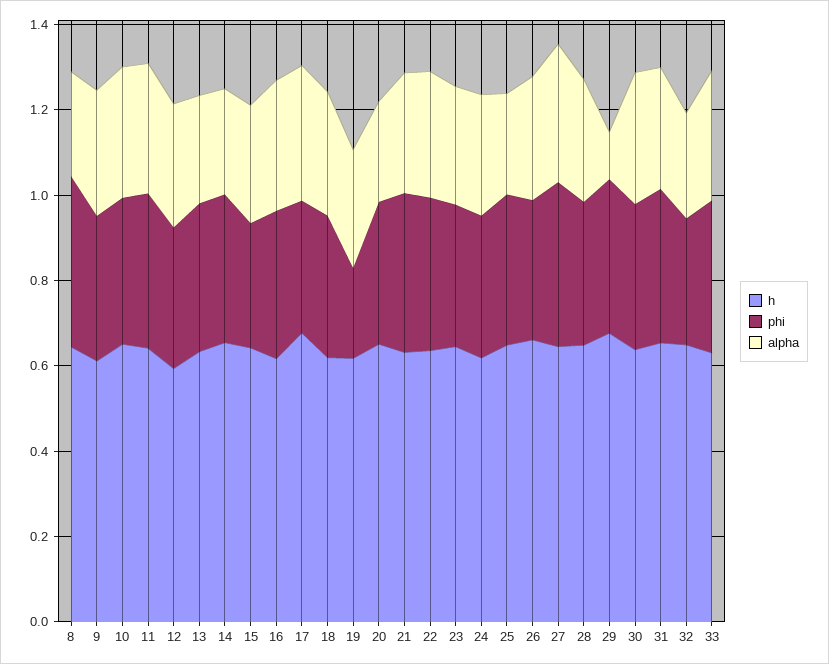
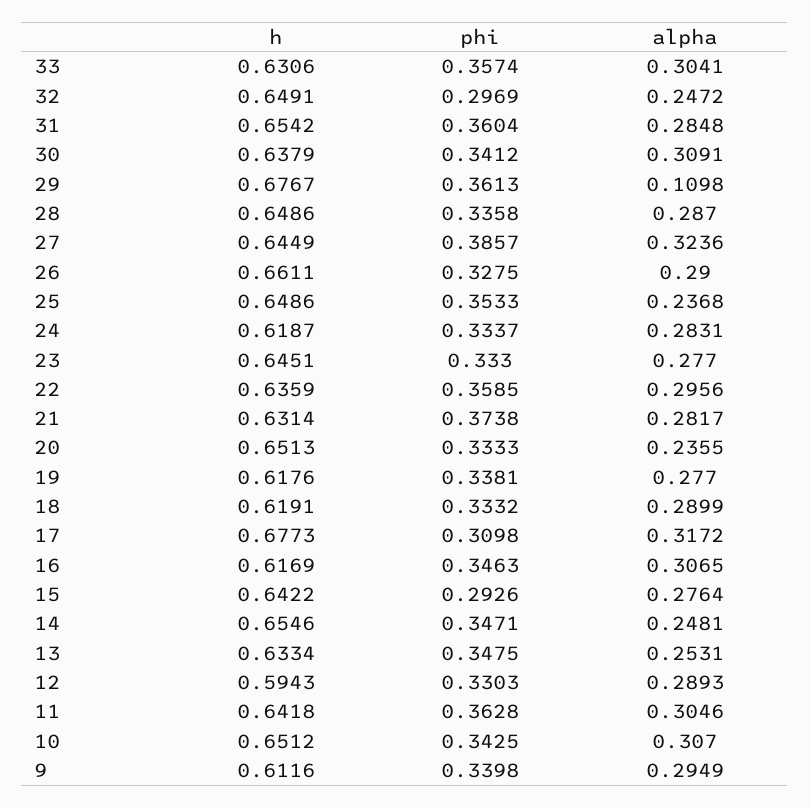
h, 8: 0.65 -> none
phi, 8: 0.4 -> none
alpha, 8: 0.25 -> none
phi, 19: 0.2 -> 0.3381

